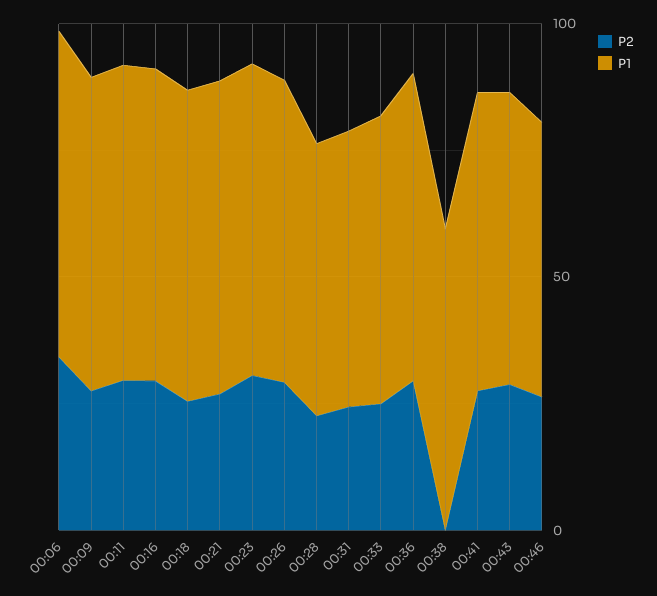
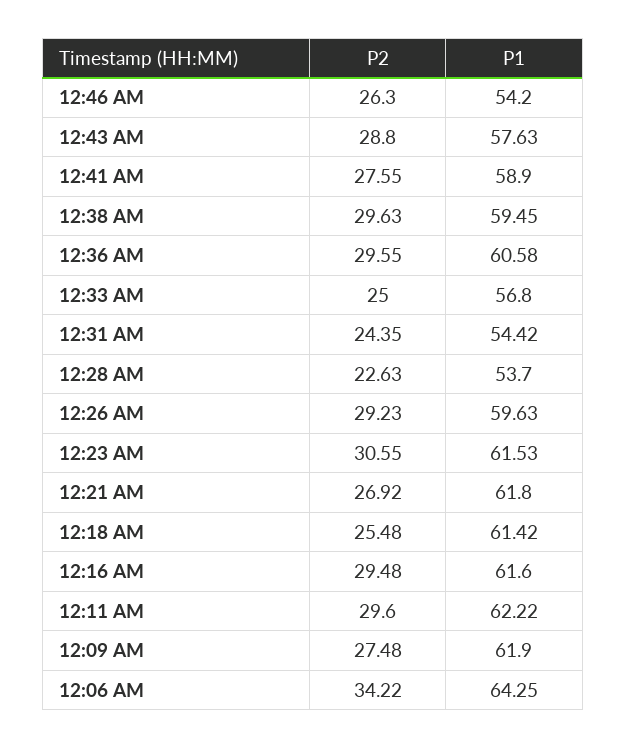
P2, 00:38: 0 -> 29.63

